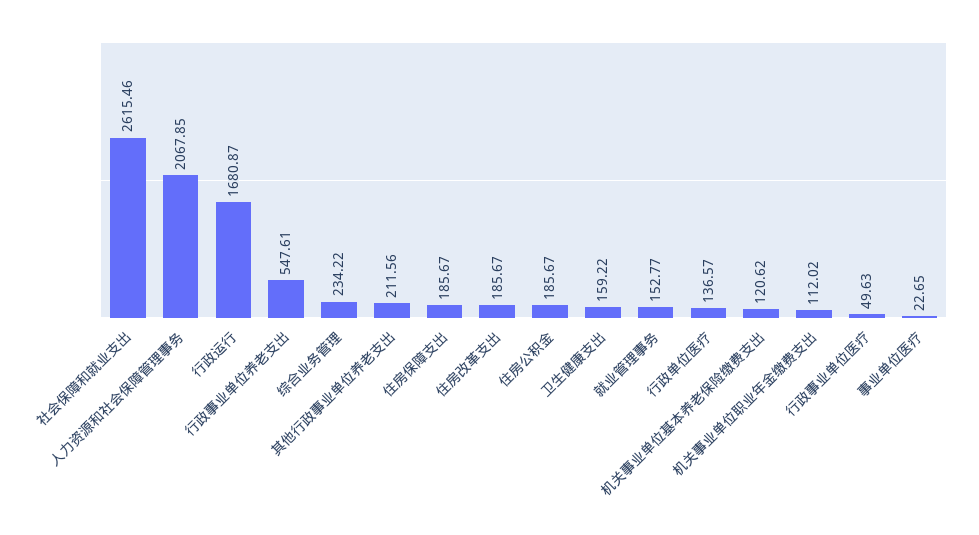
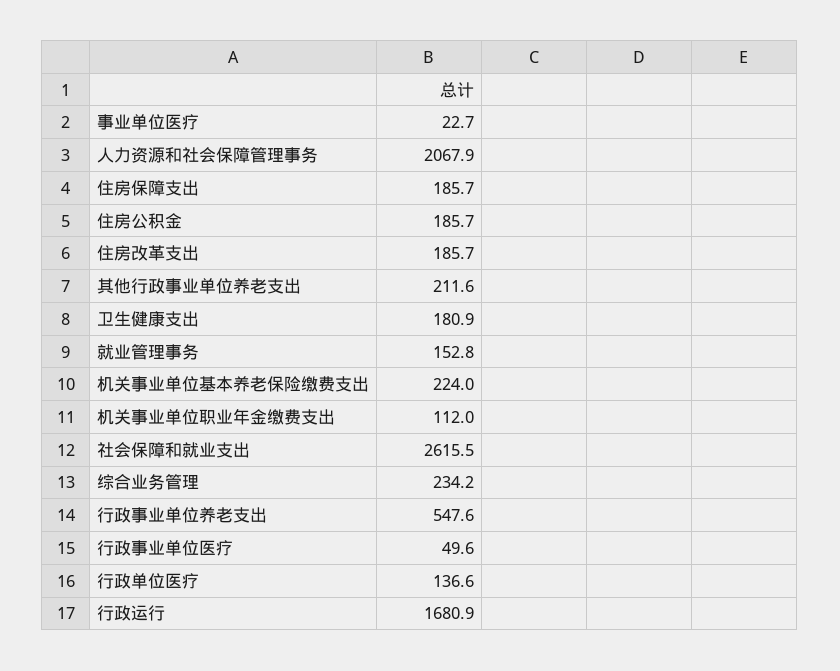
卫生健康支出: 159.22 -> 180.9
机关事业单位基本养老保险缴费支出: 120.62 -> 224

